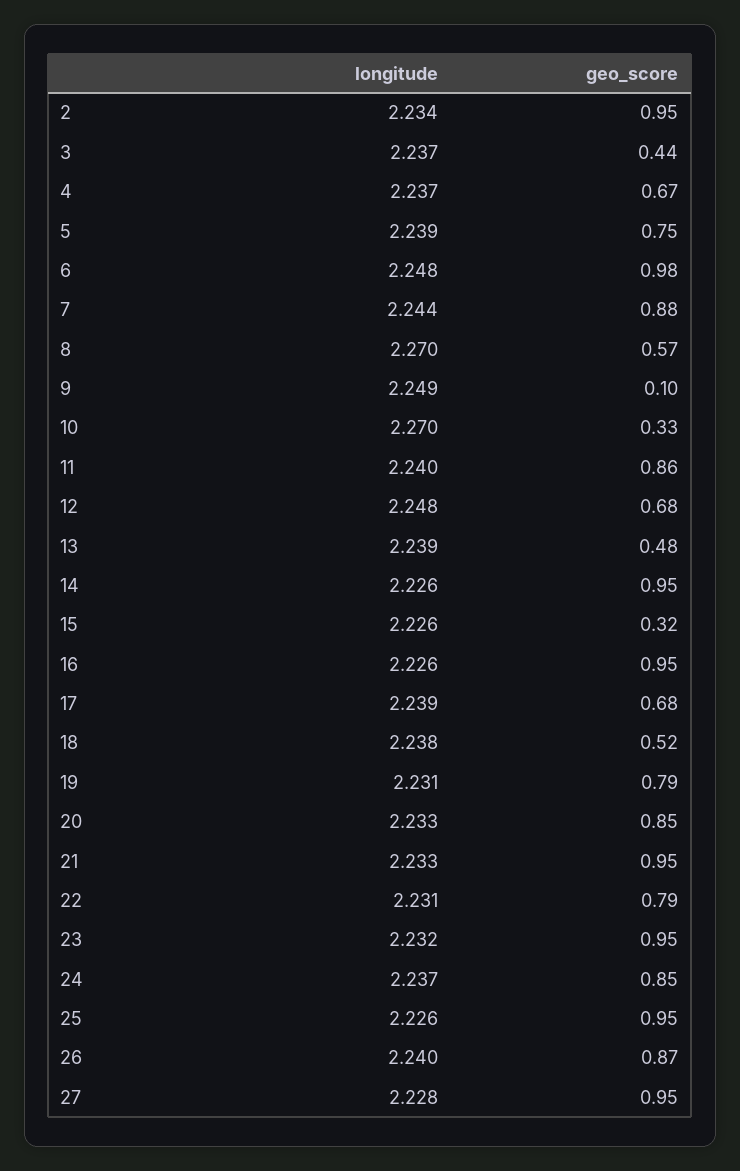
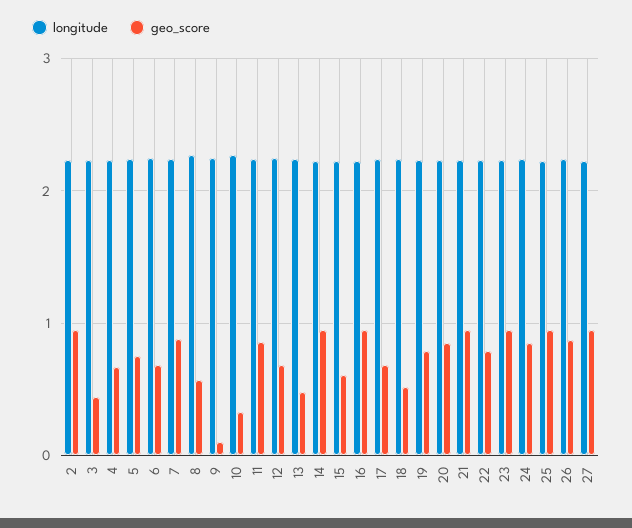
geo_score, 6: 0.98 -> 0.7
geo_score, 15: 0.32 -> 0.6

